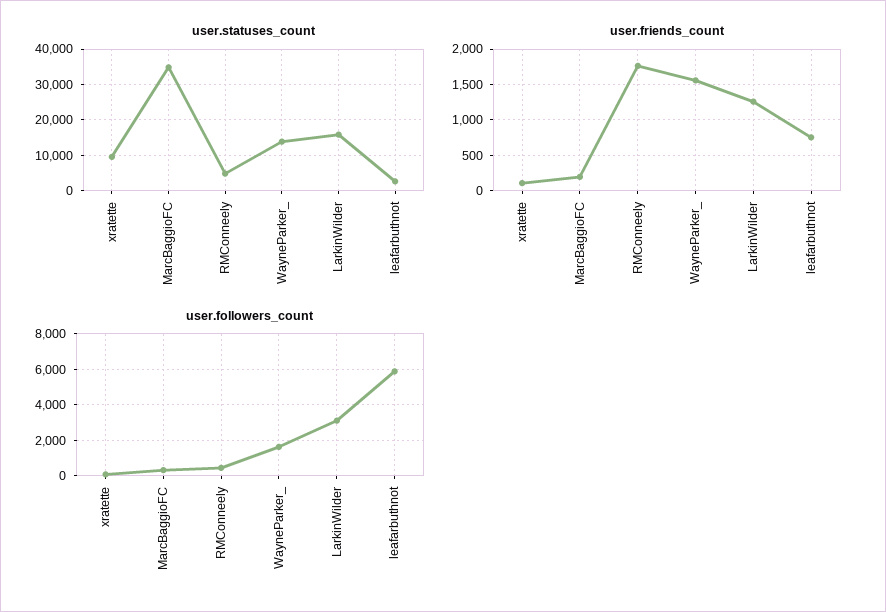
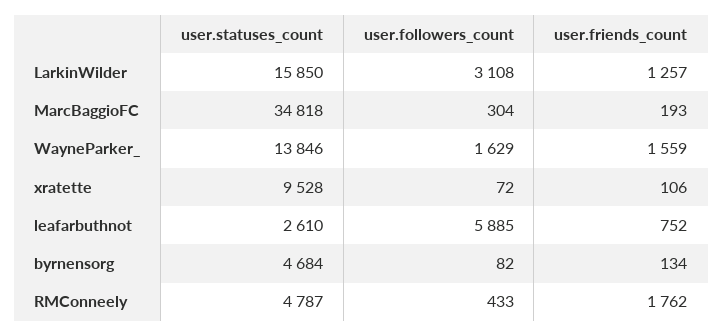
user.statuses_count, byrnensorg: none -> 4684
user.followers_count, byrnensorg: none -> 82
user.friends_count, byrnensorg: none -> 134

